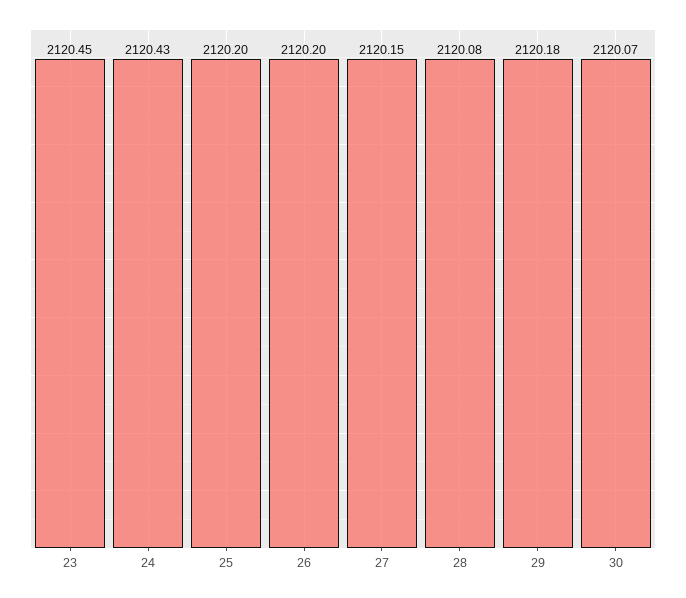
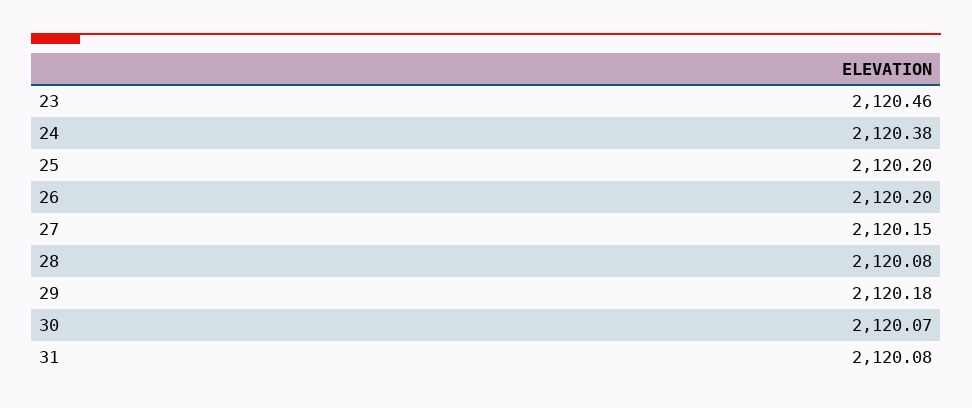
23: 2120.45 -> 2120.46
24: 2120.43 -> 2120.38
31: none -> 2120.08

